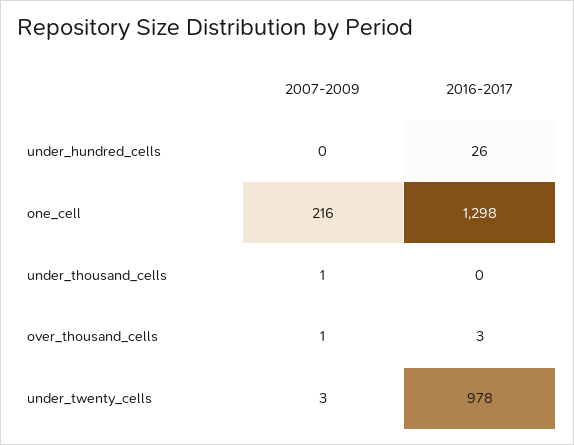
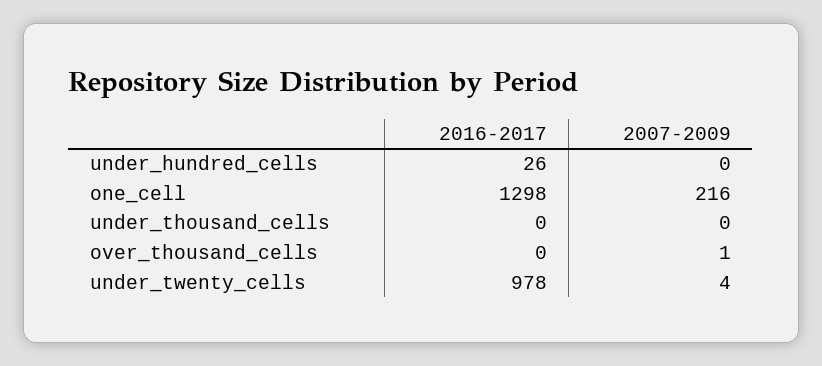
2007-2009, under_thousand_cells: 1 -> 0
2016-2017, over_thousand_cells: 3 -> 0
2007-2009, under_twenty_cells: 3 -> 4

